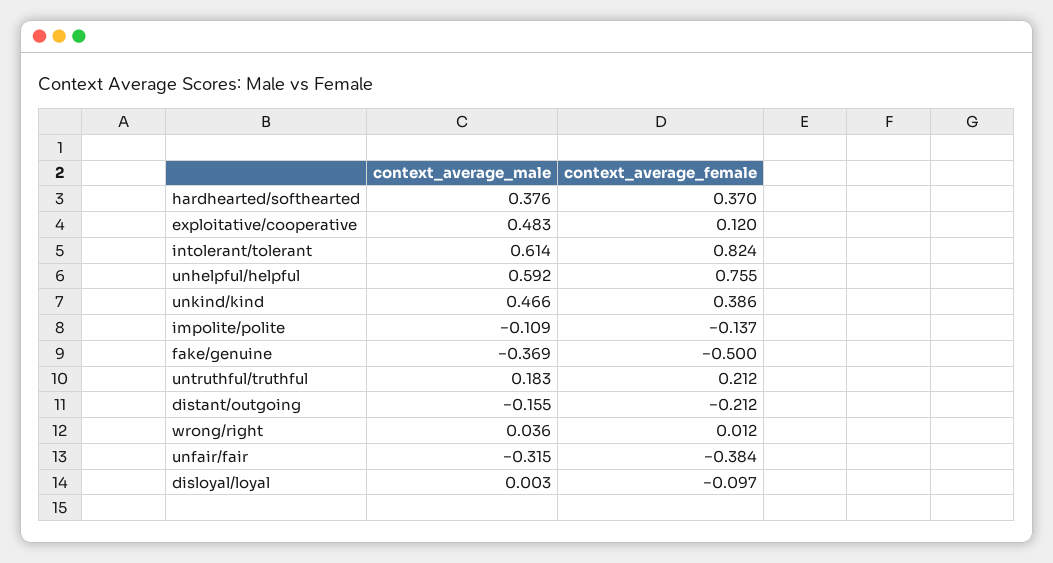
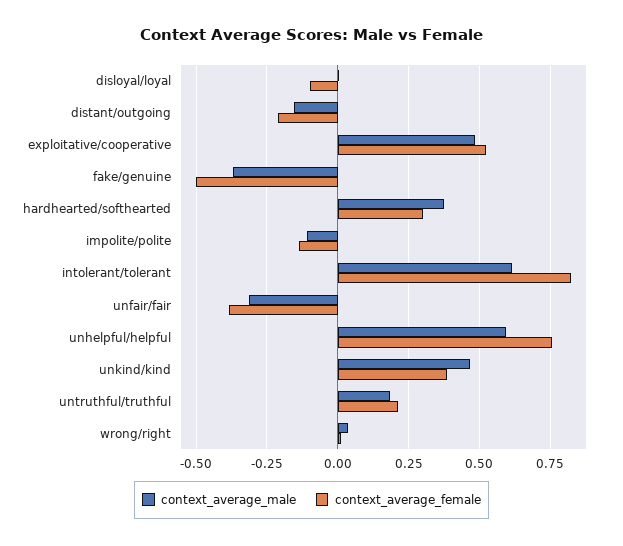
context_average_female, hardhearted/softhearted: 0.37 -> 0.3
context_average_female, exploitative/cooperative: 0.12 -> 0.525

